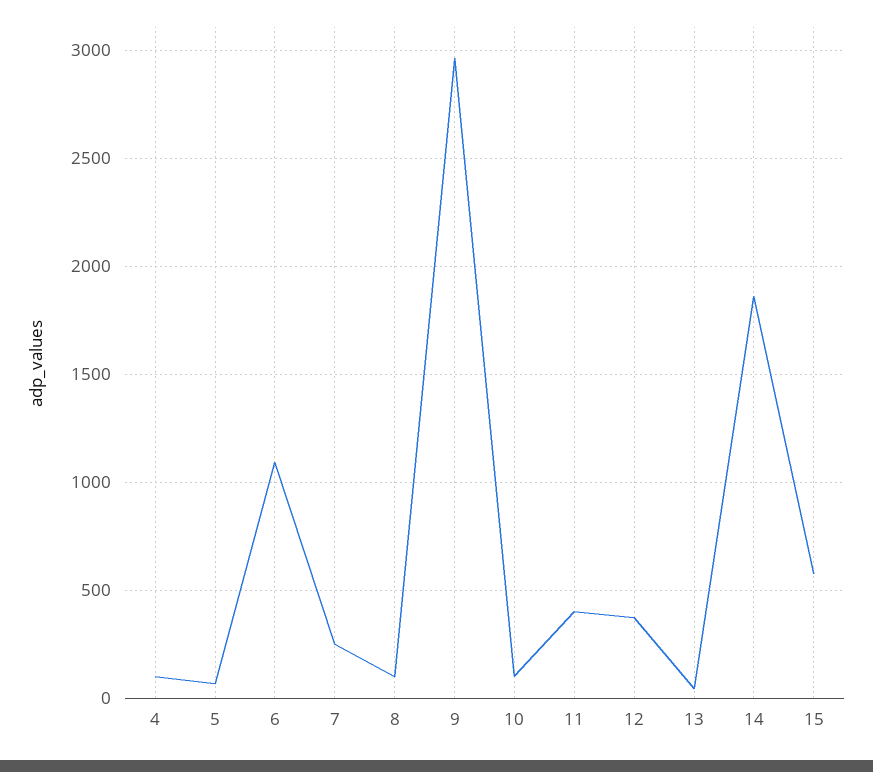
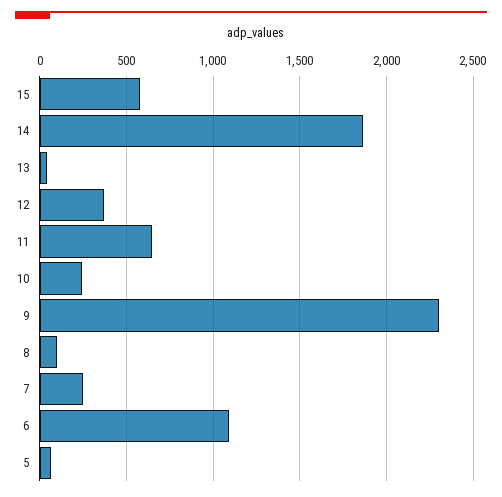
4: 100 -> none
9: 2950 -> 2300
10: 100 -> 250
11: 400 -> 650

